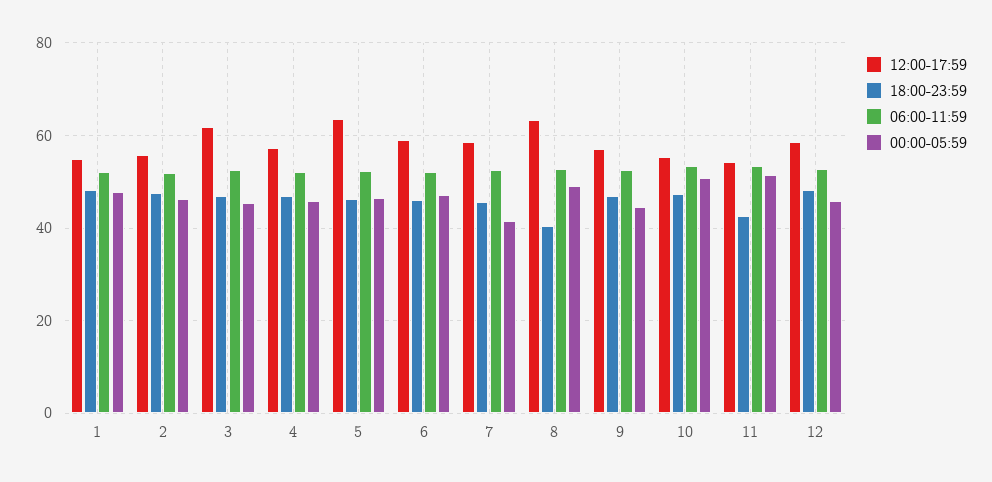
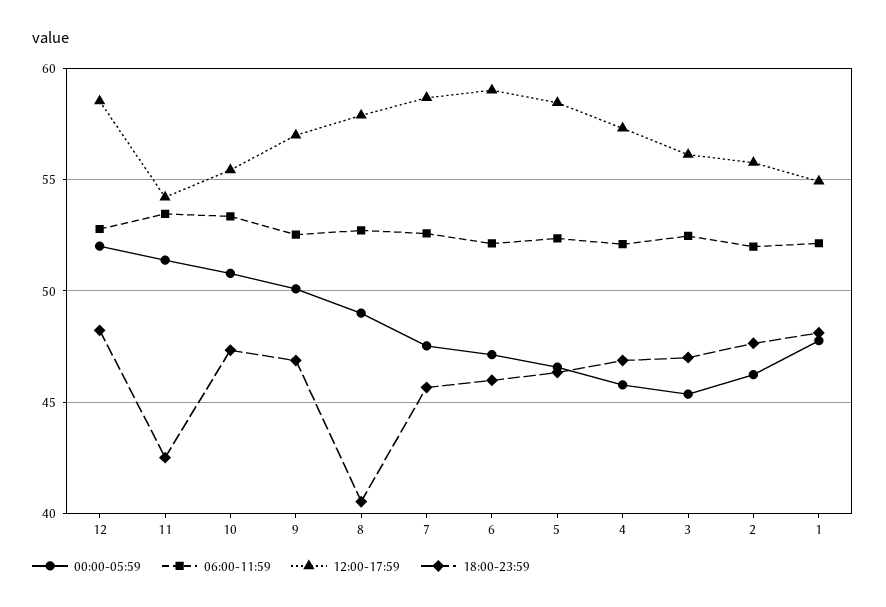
12:00-17:59, 3: 62 -> 56
12:00-17:59, 5: 64 -> 58.5
00:00-05:59, 7: 42 -> 47.5
12:00-17:59, 8: 64 -> 58
00:00-05:59, 9: 44 -> 50
00:00-05:59, 12: 46 -> 52

